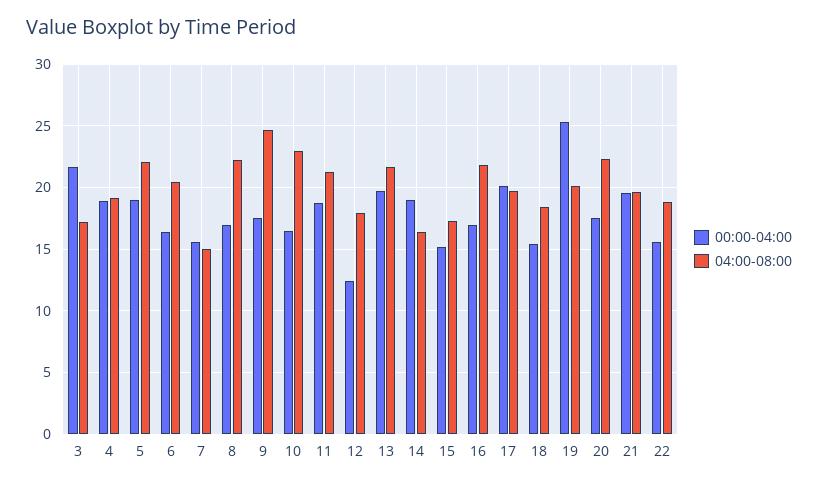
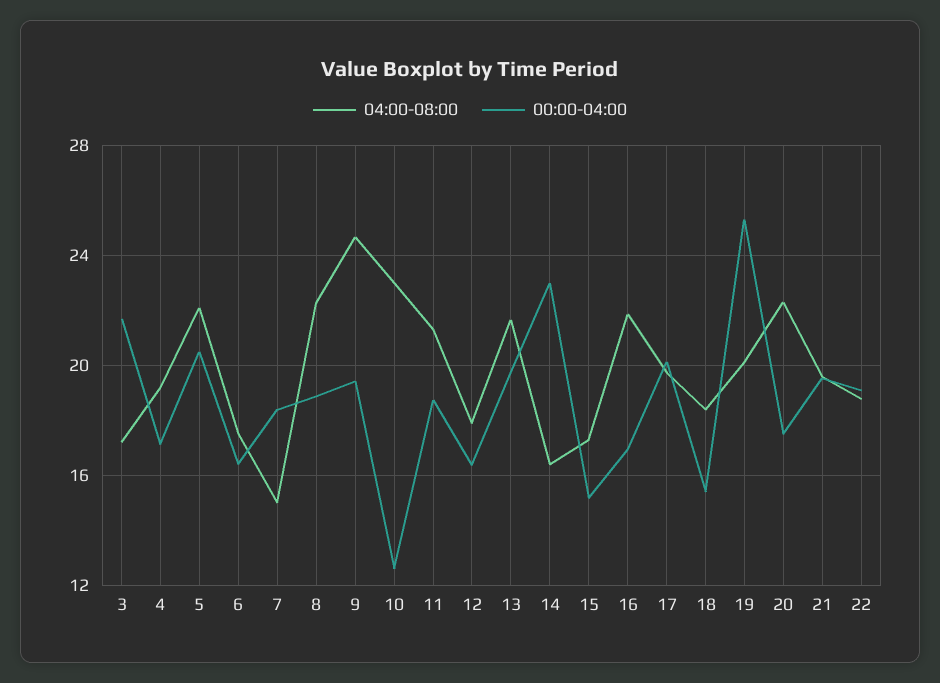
00:00-04:00, 4: 19 -> 17
00:00-04:00, 5: 19 -> 20.5
04:00-08:00, 6: 20.5 -> 17.5
00:00-04:00, 7: 15.5 -> 18.5
00:00-04:00, 8: 17 -> 19
00:00-04:00, 9: 17.5 -> 19.5
00:00-04:00, 10: 16.5 -> 12.5
00:00-04:00, 12: 12.5 -> 16.5
00:00-04:00, 14: 19 -> 23
00:00-04:00, 22: 15.5 -> 19

